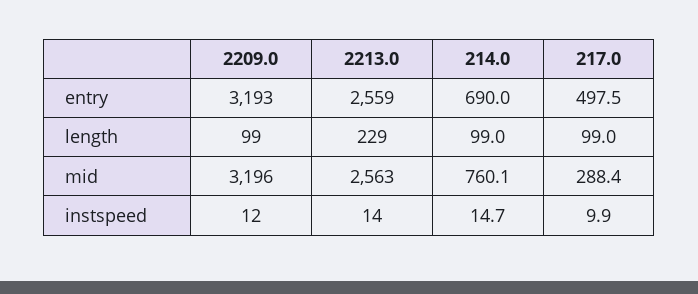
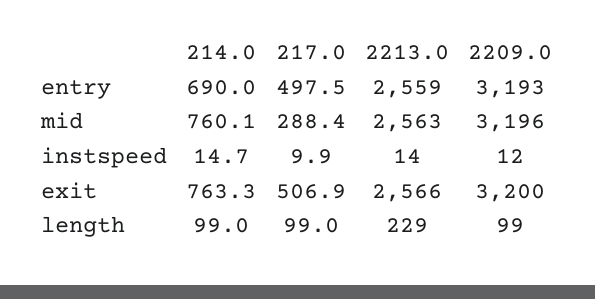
214.0, exit: none -> 763.3
217.0, exit: none -> 506.9
2213.0, exit: none -> 2566
2209.0, exit: none -> 3200

